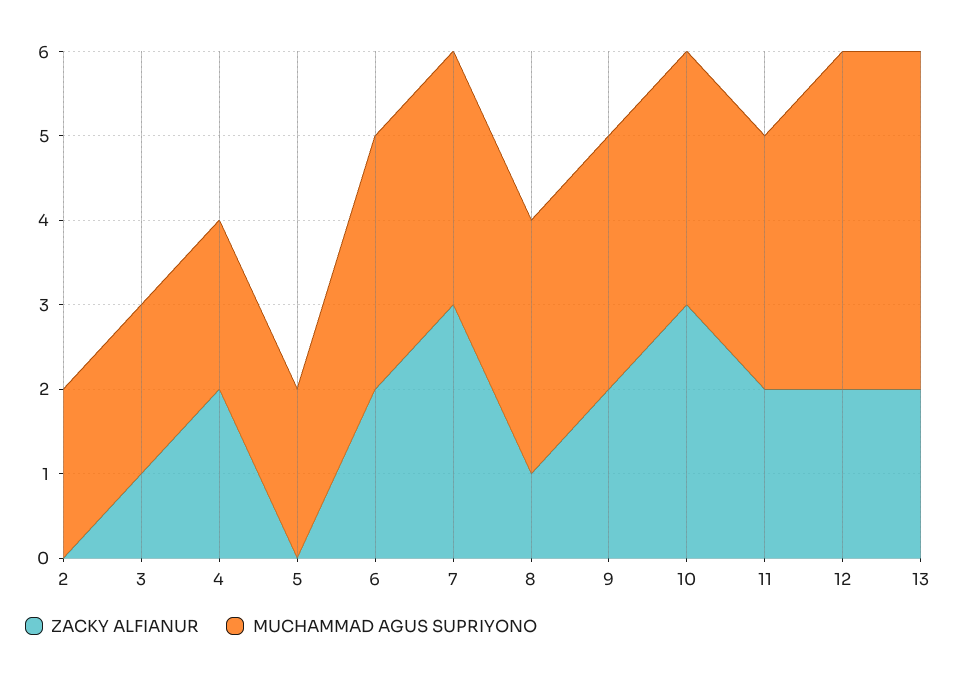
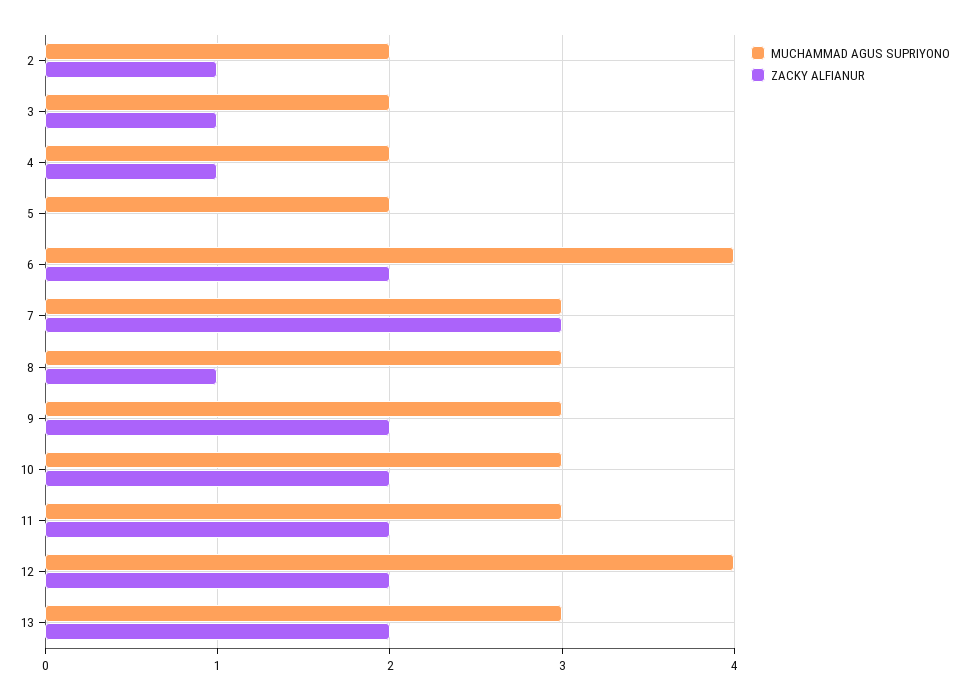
ZACKY ALFIANUR, 2: 0 -> 1
ZACKY ALFIANUR, 4: 2 -> 1
MUCHAMMAD AGUS SUPRIYONO, 6: 3 -> 4
ZACKY ALFIANUR, 10: 3 -> 2
MUCHAMMAD AGUS SUPRIYONO, 13: 4 -> 3

